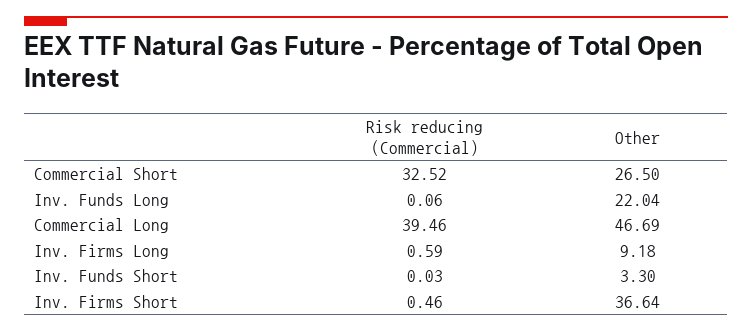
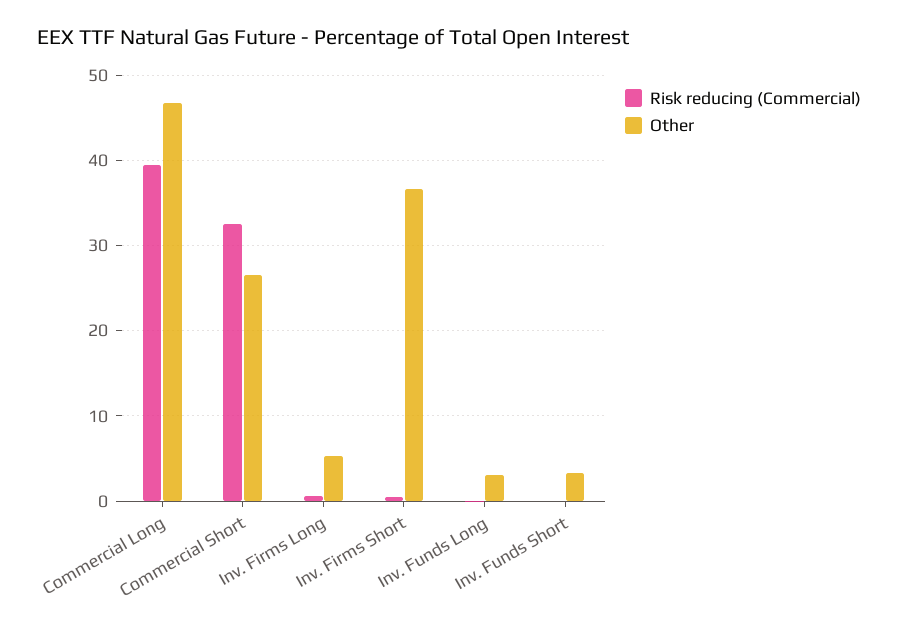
Other, Inv. Funds Long: 22.04 -> 3
Other, Inv. Firms Long: 9.18 -> 5

